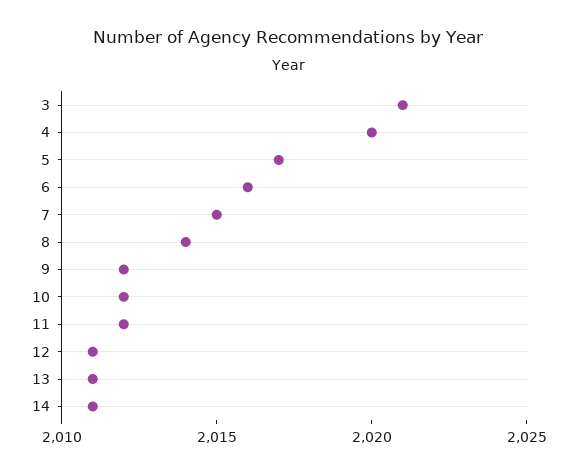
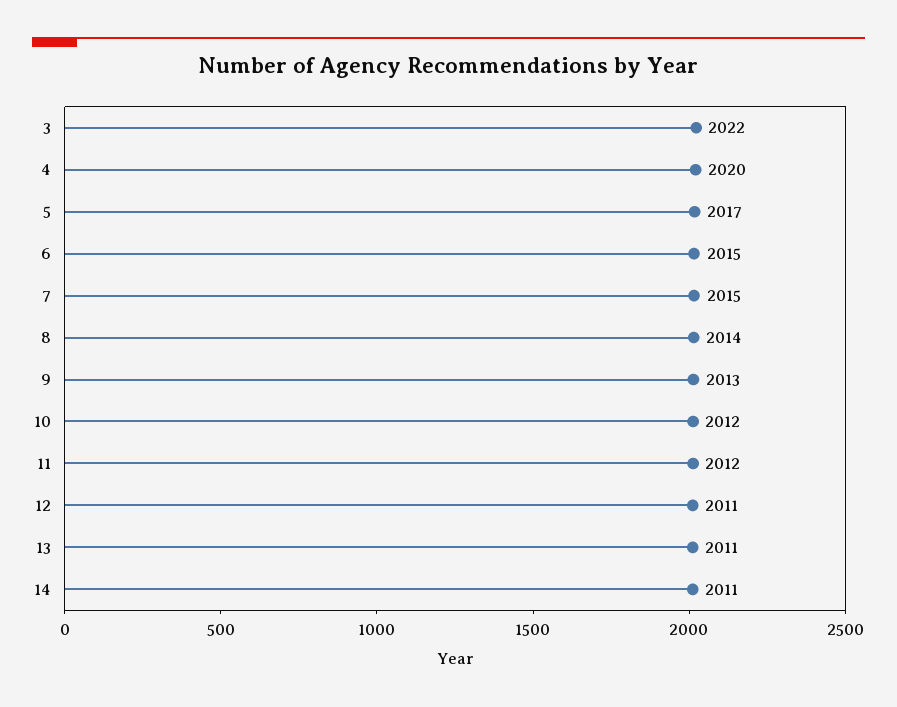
3: 2021 -> 2022
6: 2016 -> 2015
9: 2012 -> 2013

